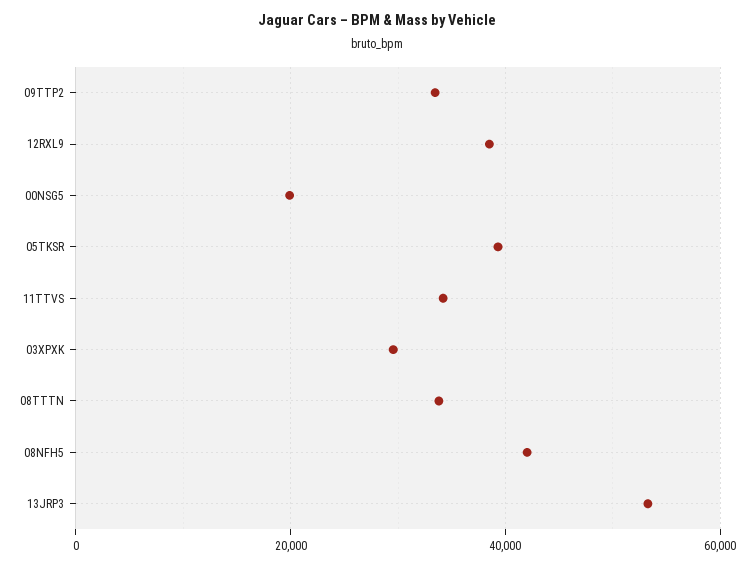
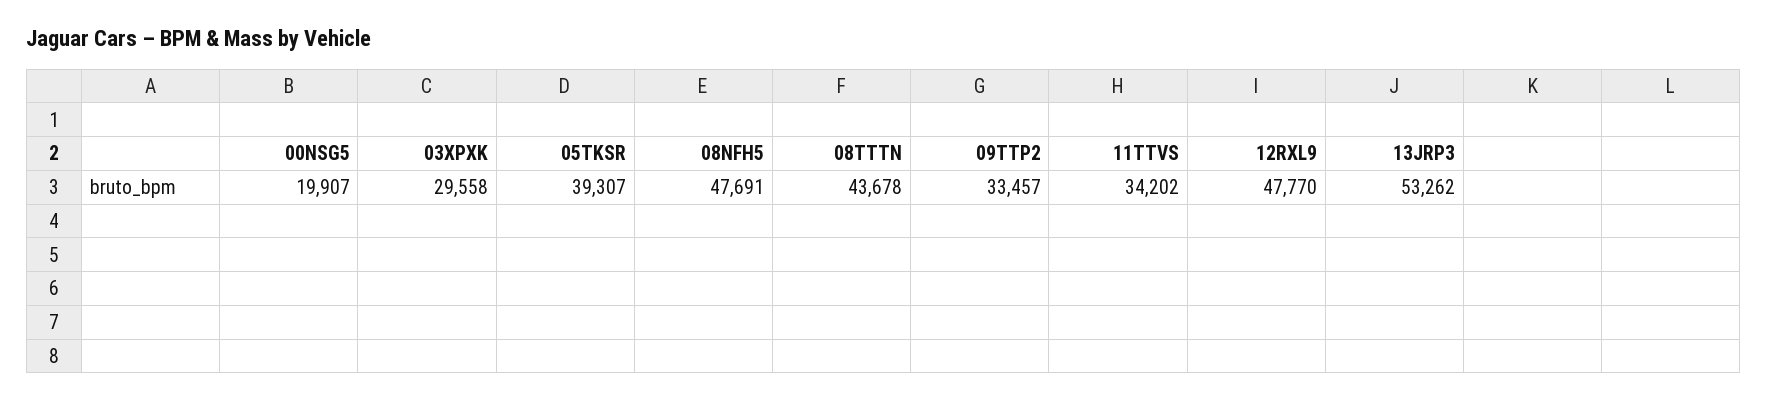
12RXL9: 38000 -> 47770
08TTTN: 34000 -> 43678
08NFH5: 42000 -> 47691

